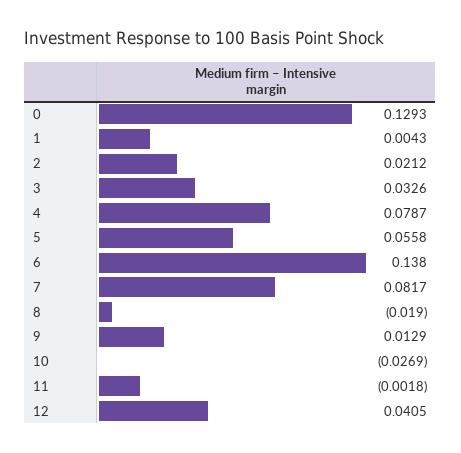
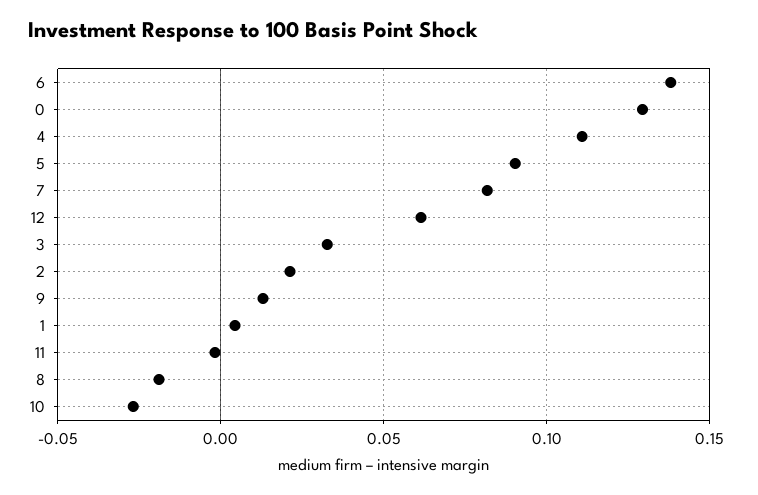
4: 0.0787 -> 0.11
5: 0.0558 -> 0.09
12: 0.0405 -> 0.06

